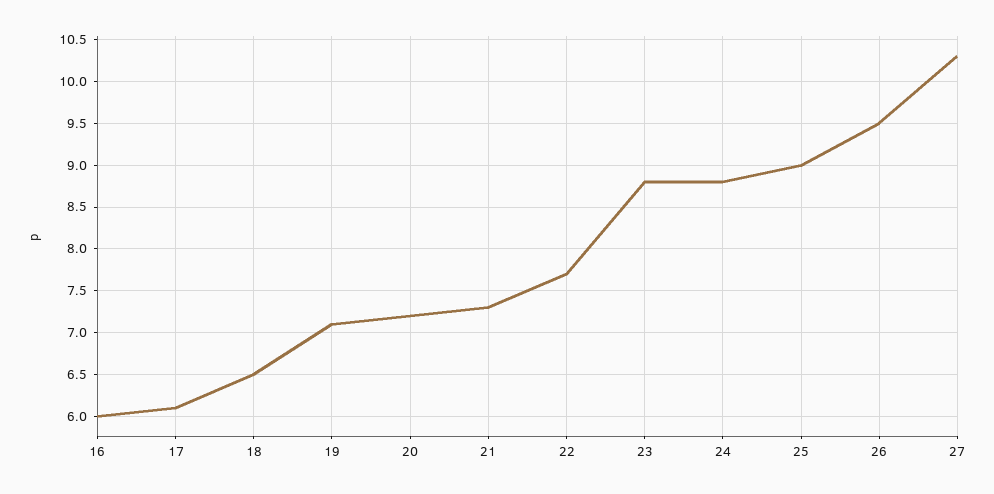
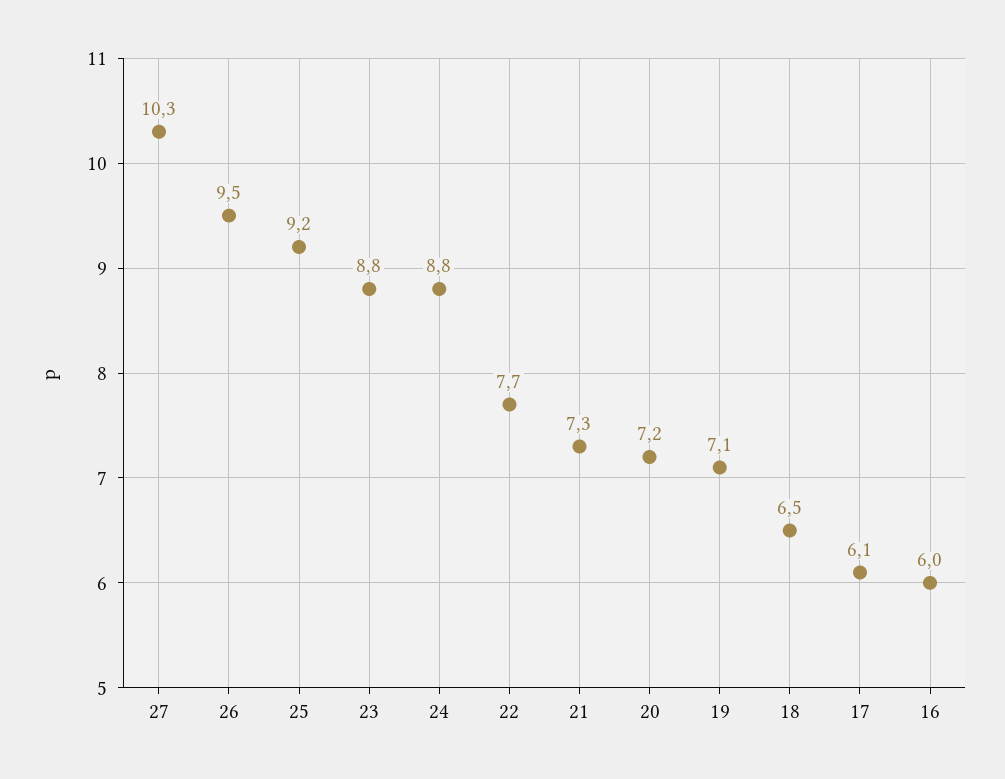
25: 9 -> 9.2

